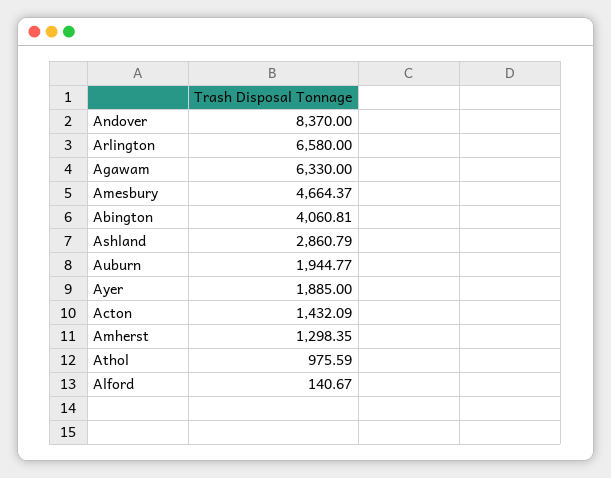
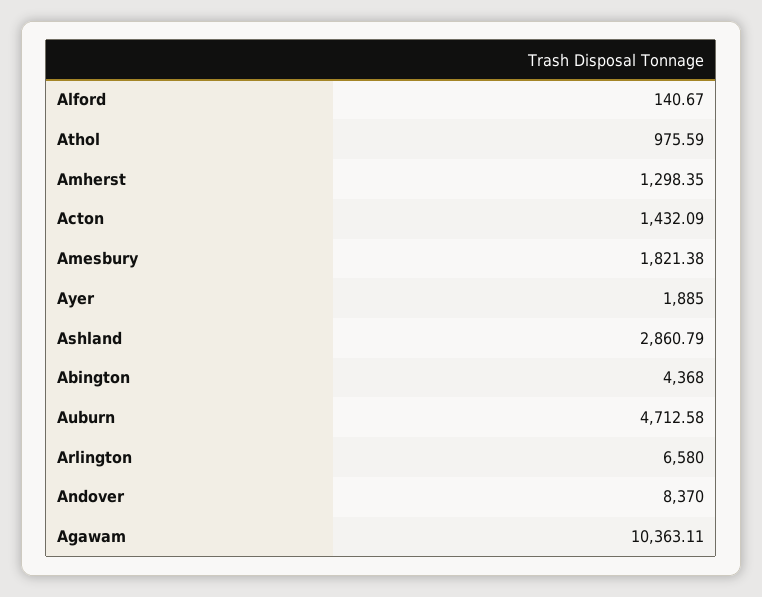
Agawam: 6330 -> 10363.11
Amesbury: 4664.37 -> 1821.38
Abington: 4060.81 -> 4368
Auburn: 1944.77 -> 4712.58

